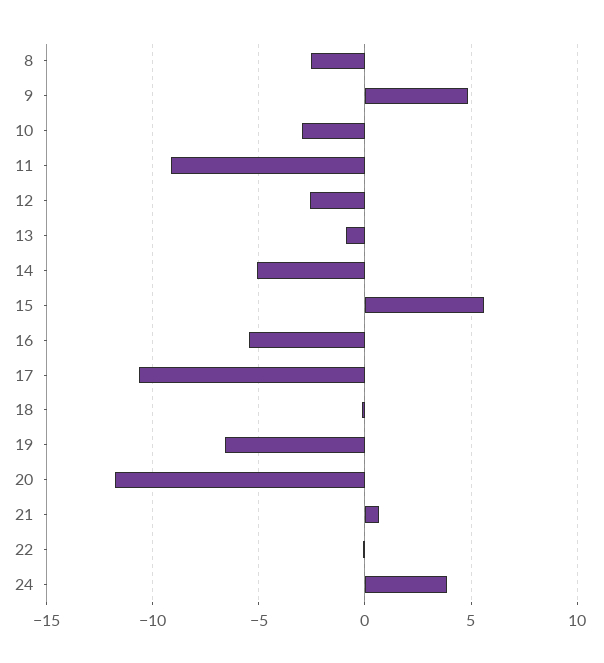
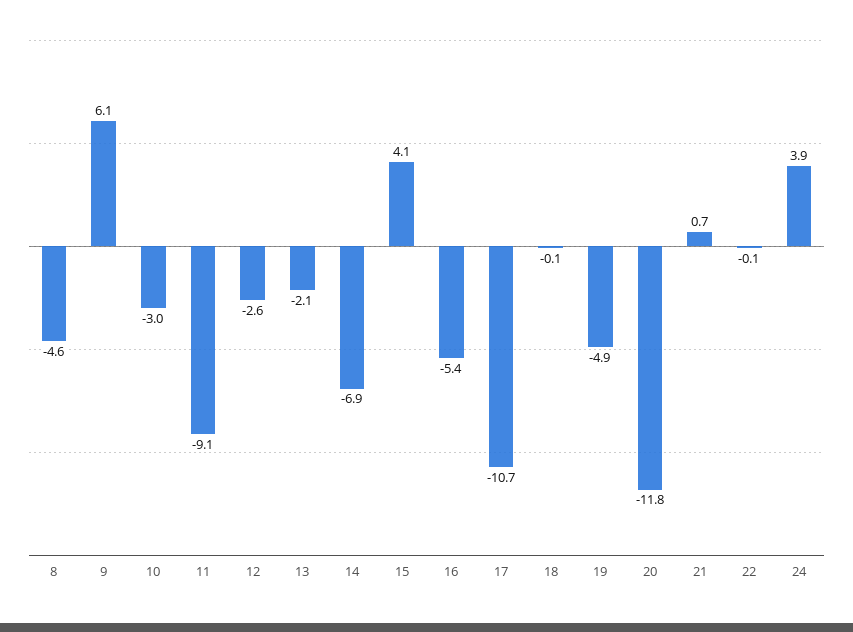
8: -2.5 -> -4.6
9: 5 -> 6.1
13: -1 -> -2.1
14: -5 -> -6.9
15: 5.5 -> 4.1
19: -6.5 -> -4.9

